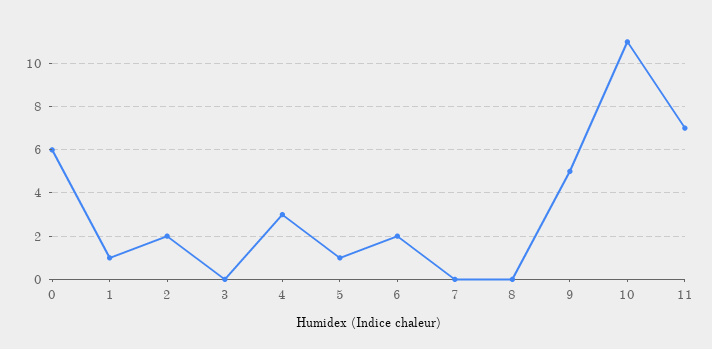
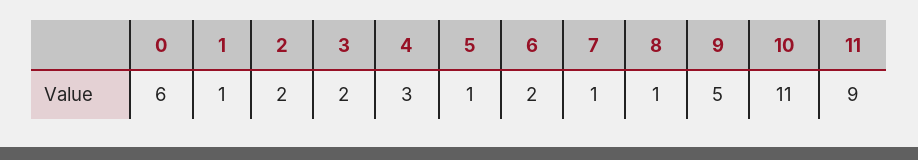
3: 0 -> 2
7: 0 -> 1
8: 0 -> 1
11: 7 -> 9

